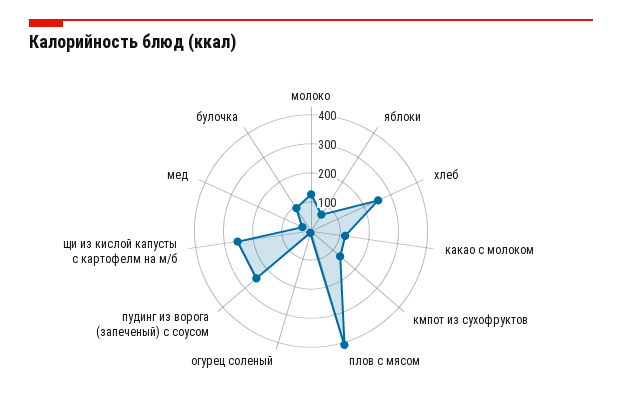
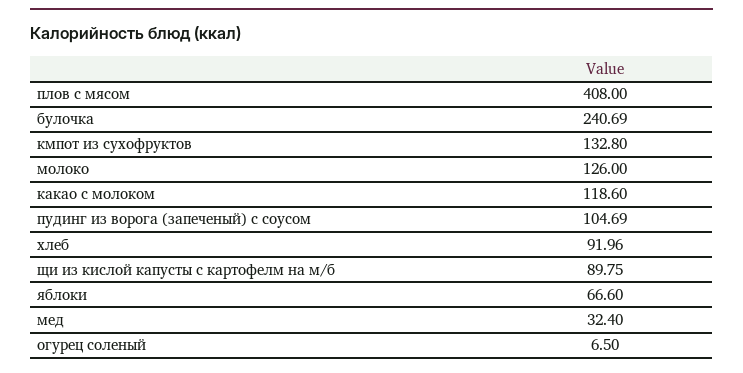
хлеб: 250 -> 91.96
пудинг из ворога (запеченый) с соусом: 250 -> 104.69
щи из кислой капусты с картофелм на м/б: 250 -> 89.75
булочка: 100 -> 240.69

